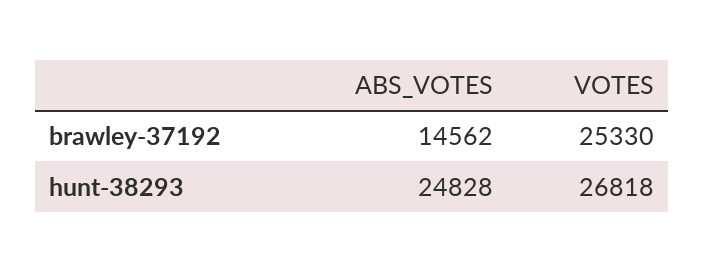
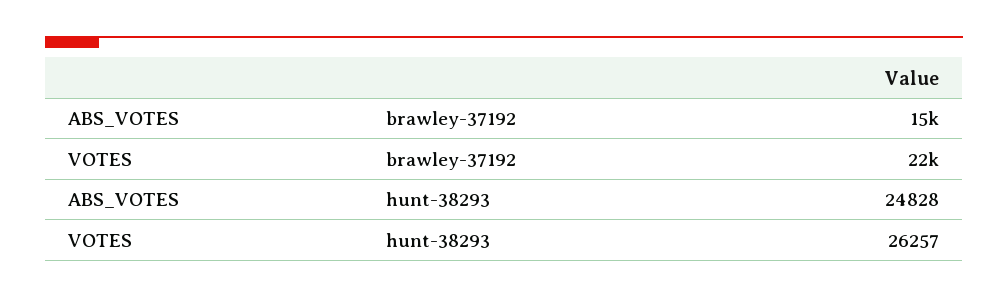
VOTES, brawley-37192: 25330 -> 22000
VOTES, hunt-38293: 26818 -> 26257

